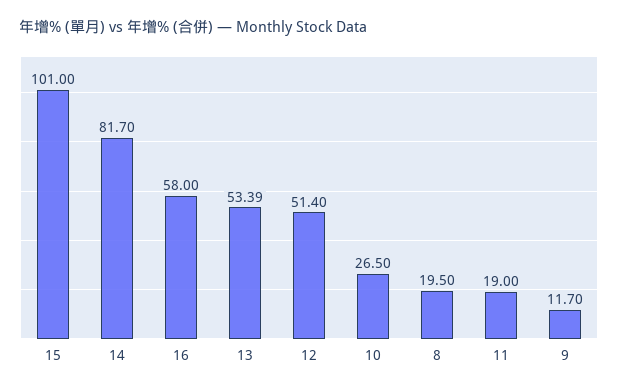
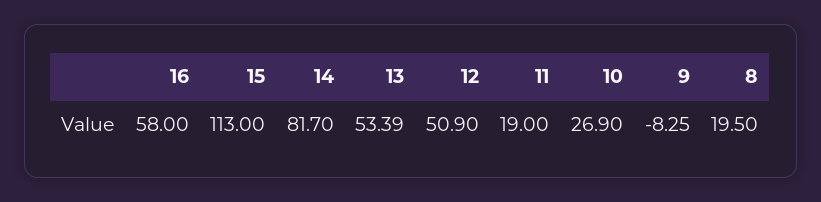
15: 101 -> 113
12: 51.4 -> 50.9
10: 26.5 -> 26.9
9: 11.7 -> -8.25

